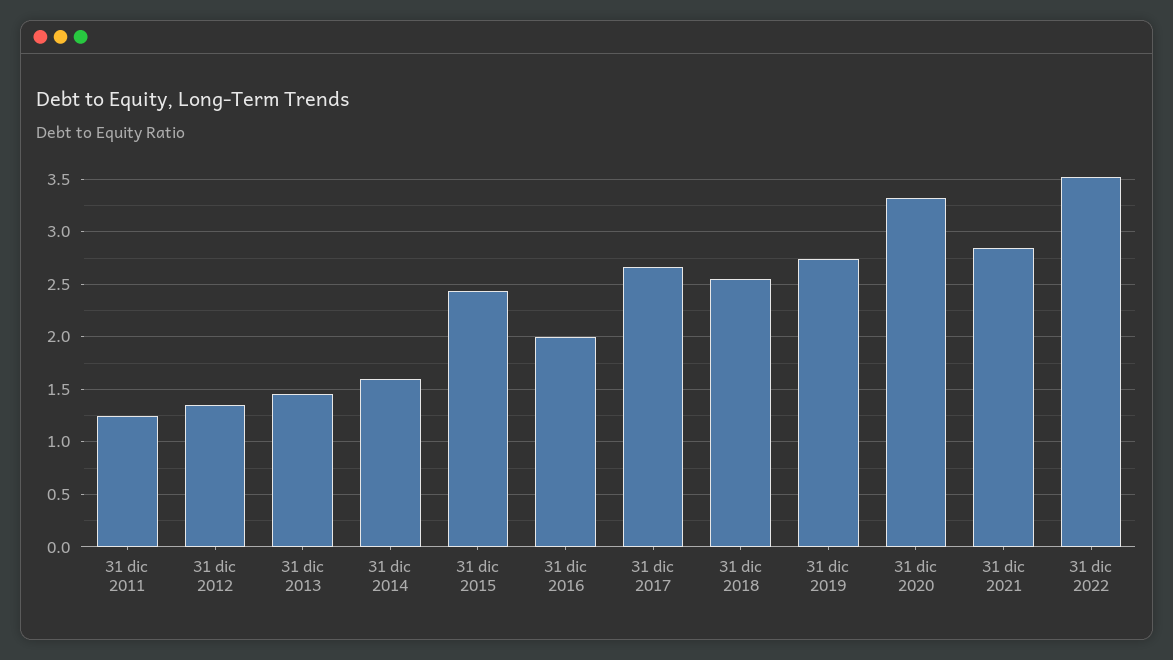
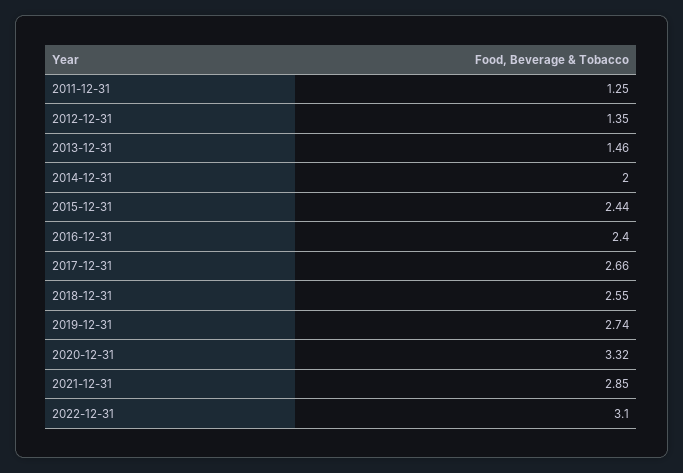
31 dic 2014: 1.6 -> 2
31 dic 2016: 2 -> 2.4
31 dic 2022: 3.5 -> 3.1

